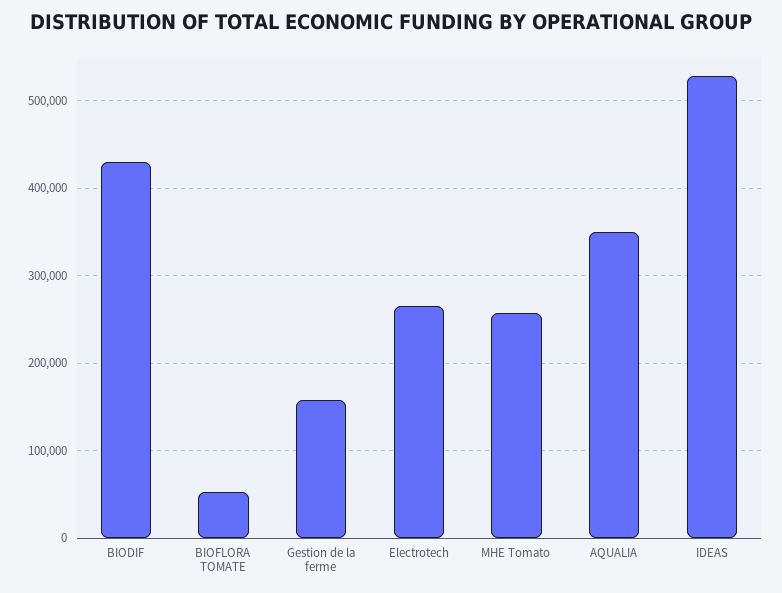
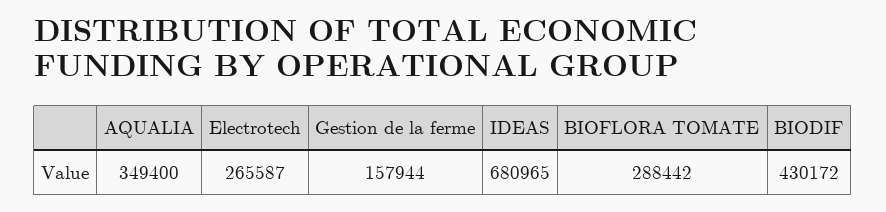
BIOFLORA TOMATE: 50000 -> 288442
MHE Tomato: 260000 -> none
IDEAS: 530000 -> 680965

